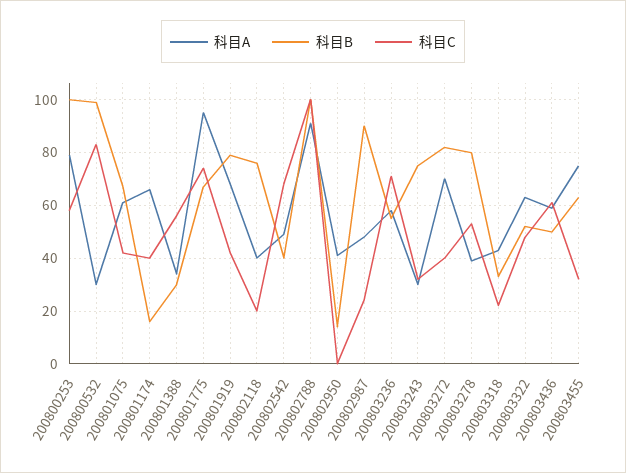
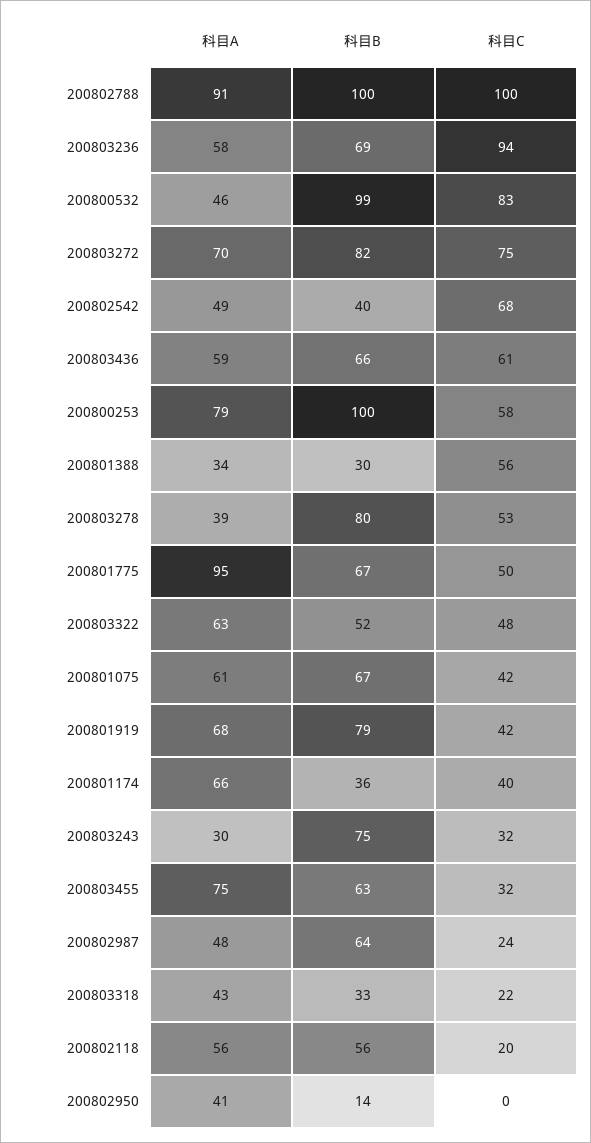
科目A, 200800532: 30 -> 46
科目B, 200801174: 15 -> 36
科目C, 200801775: 75 -> 50
科目A, 200802118: 40 -> 56
科目B, 200802118: 75 -> 56
科目B, 200802987: 90 -> 64
科目B, 200803236: 55 -> 69
科目C, 200803236: 70 -> 94
科目C, 200803272: 40 -> 75
科目B, 200803436: 50 -> 66

